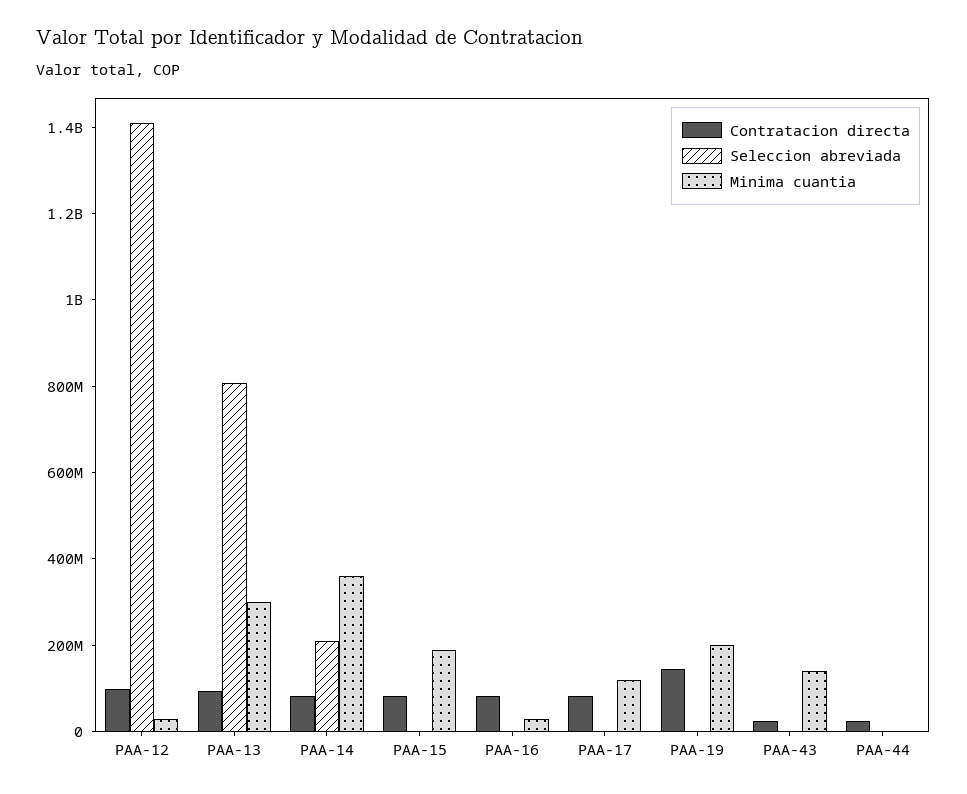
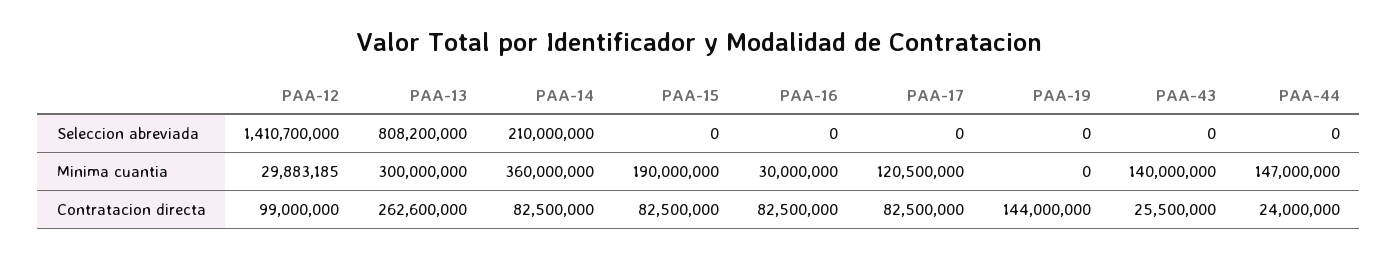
Contratacion directa, PAA-13: 100000000 -> 262600000
Minima cuantia, PAA-19: 200000000 -> 0
Minima cuantia, PAA-44: 0 -> 147000000

